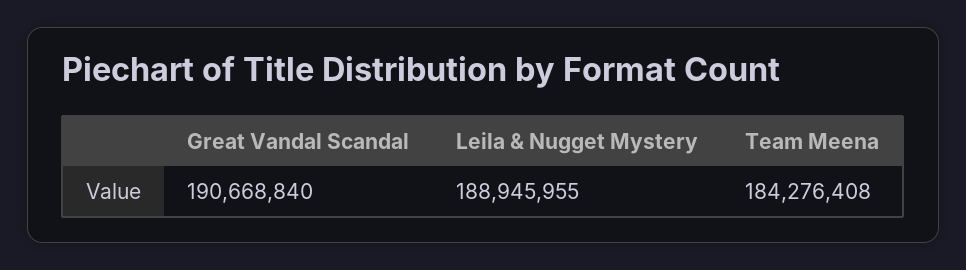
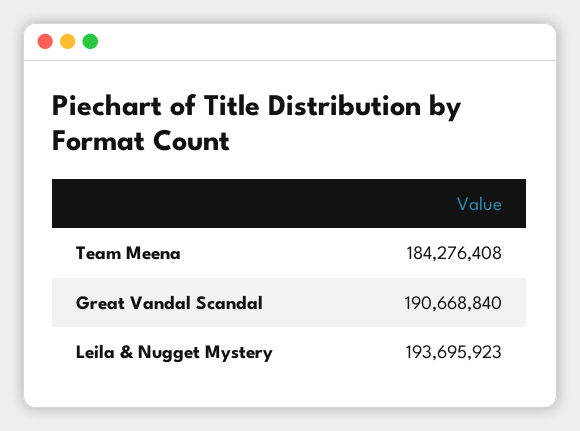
Leila & Nugget Mystery: 188945955 -> 193695923

